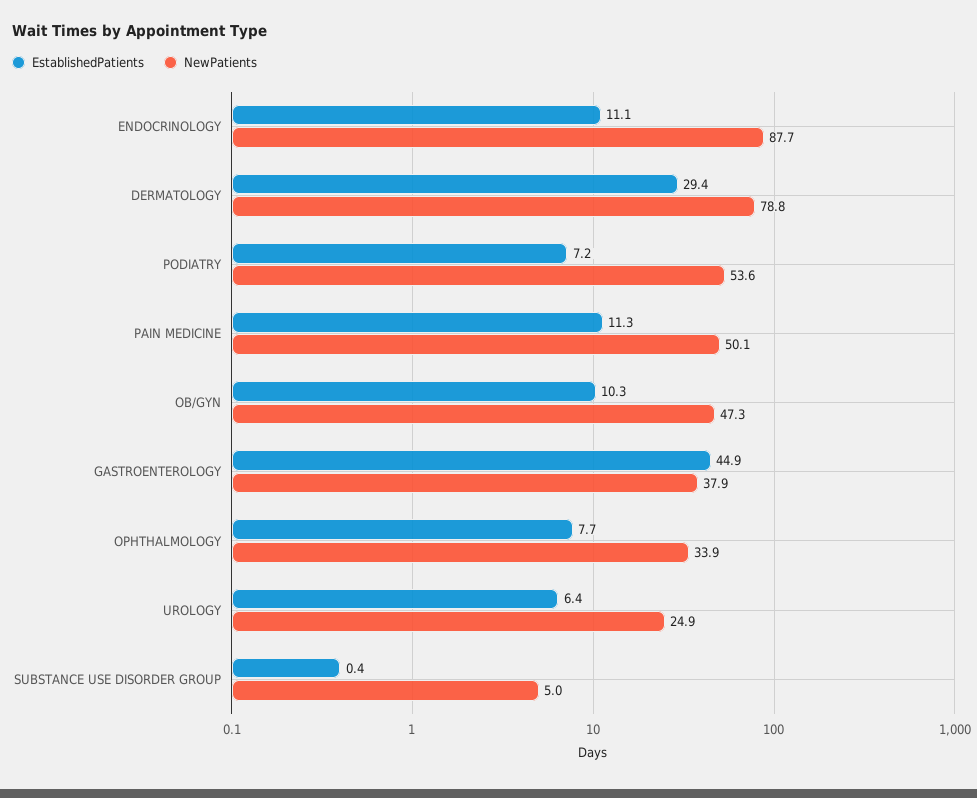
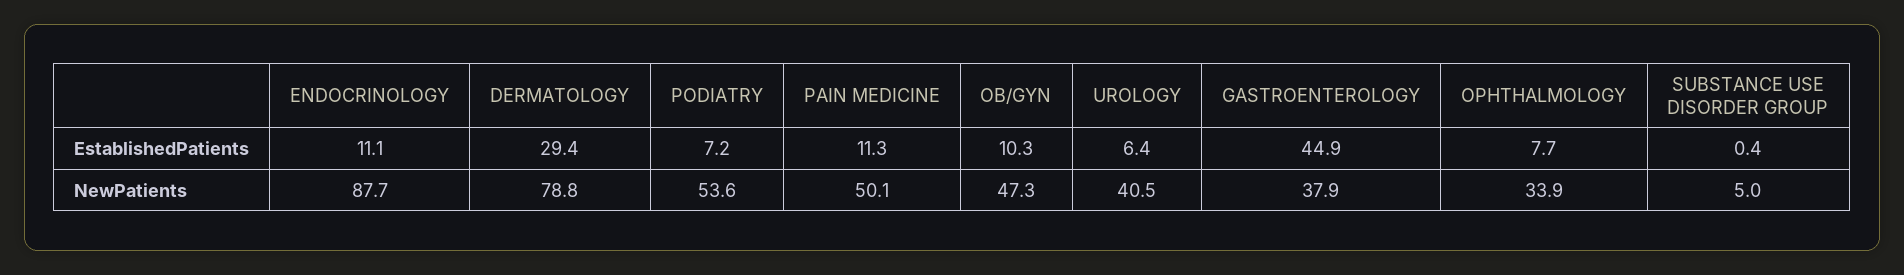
NewPatients, UROLOGY: 24.9 -> 40.5

